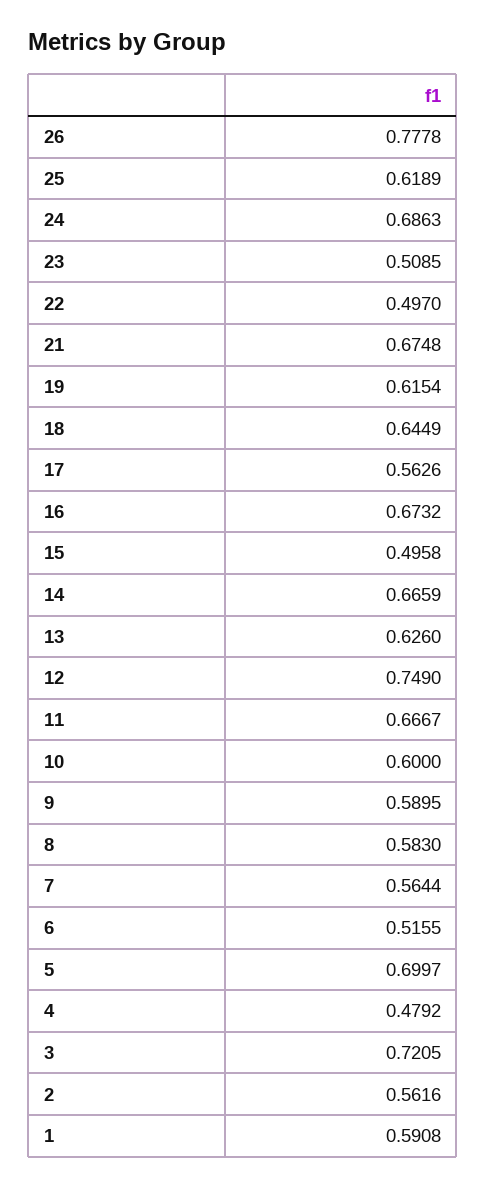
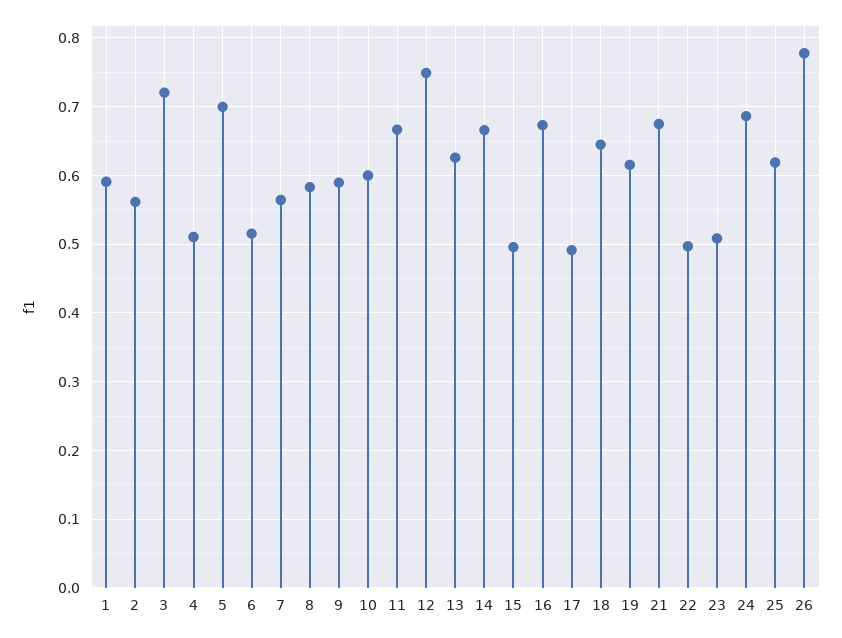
17: 0.5626 -> 0.49
4: 0.4792 -> 0.51

